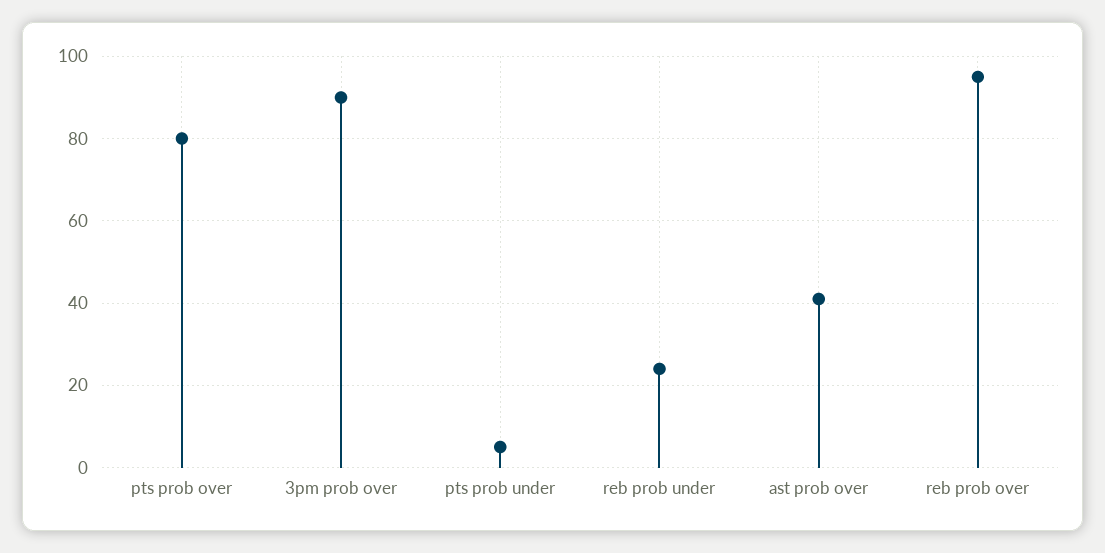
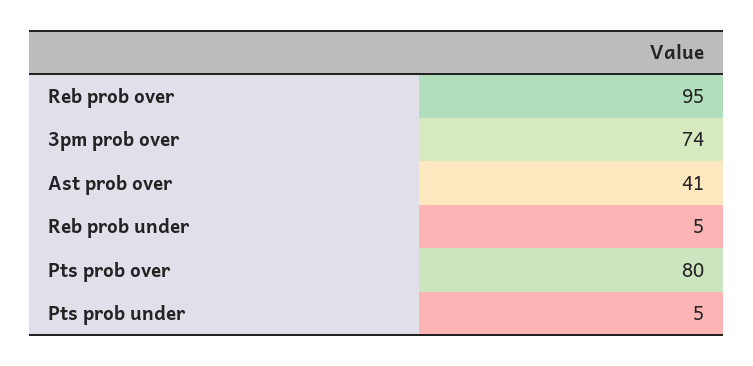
3pm prob over: 90 -> 74
reb prob under: 25 -> 5

